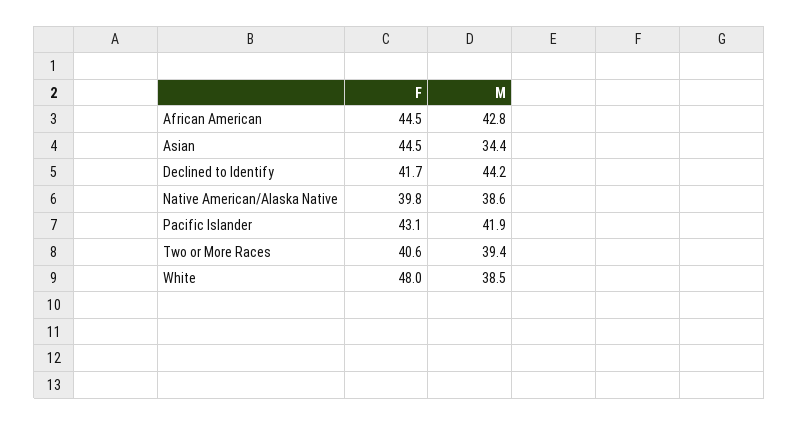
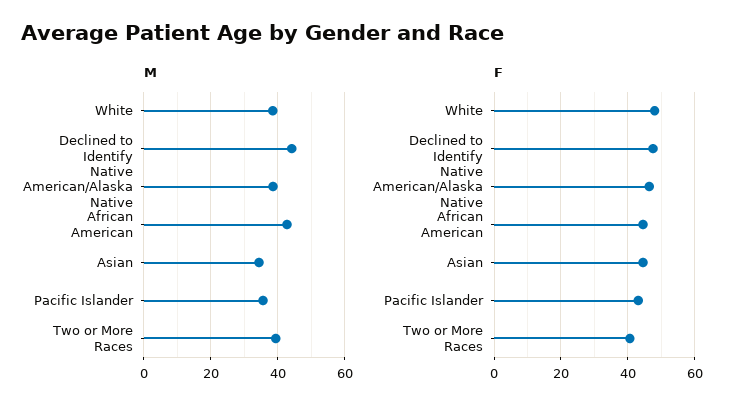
F, Declined to Identify: 41.7 -> 48
F, Native American/Alaska Native: 39.8 -> 46
M, Pacific Islander: 41.9 -> 36

